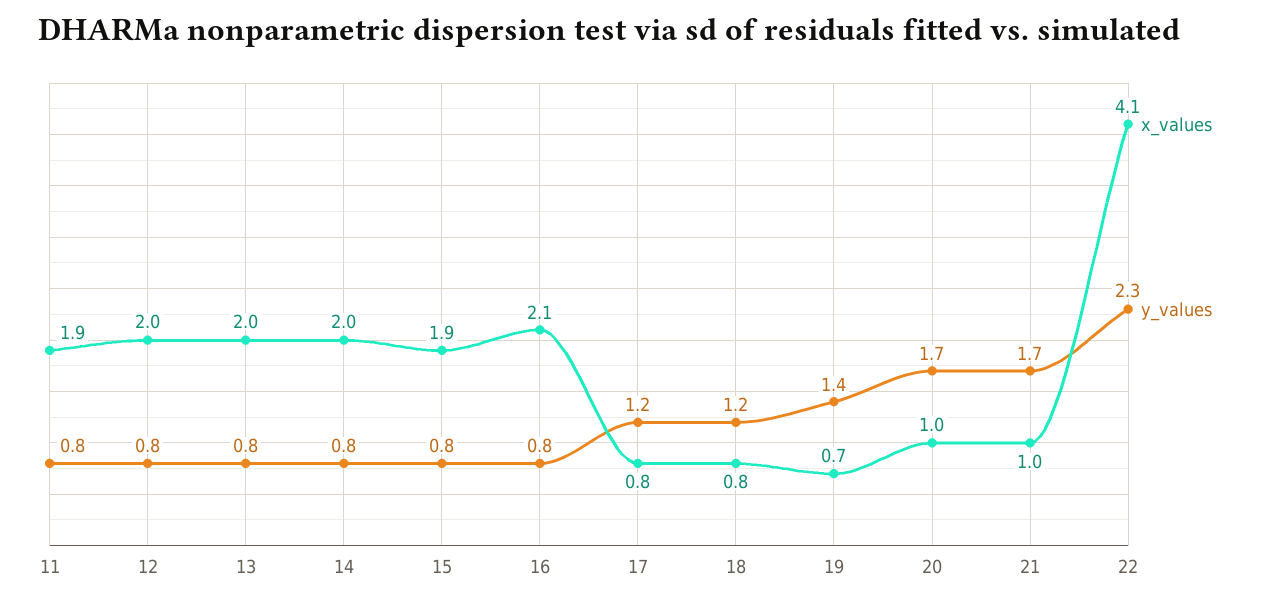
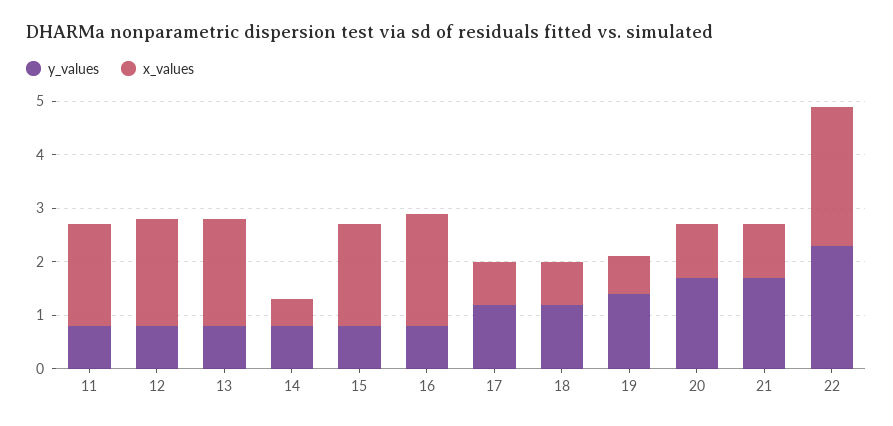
x_values, 14: 2 -> 0.5
x_values, 22: 4.1 -> 2.5

